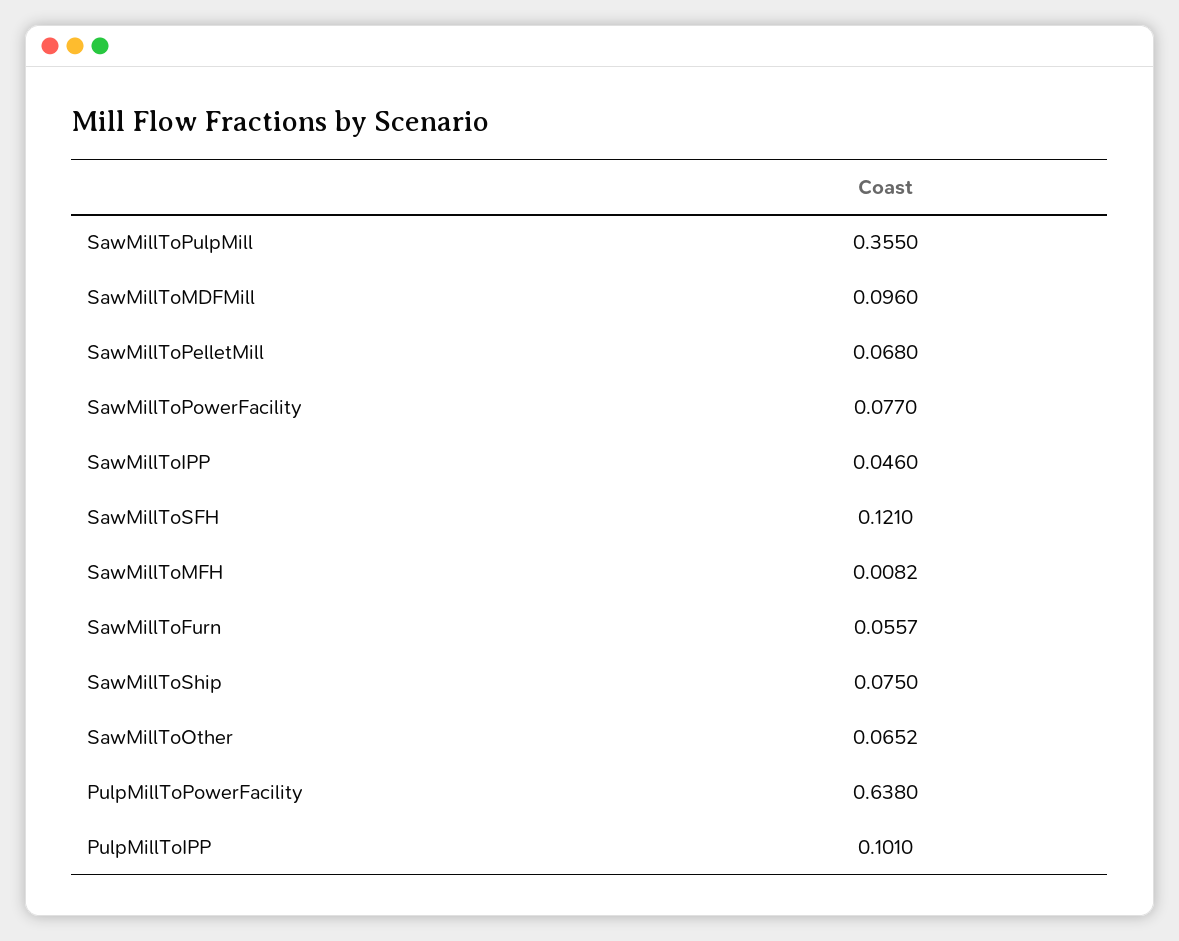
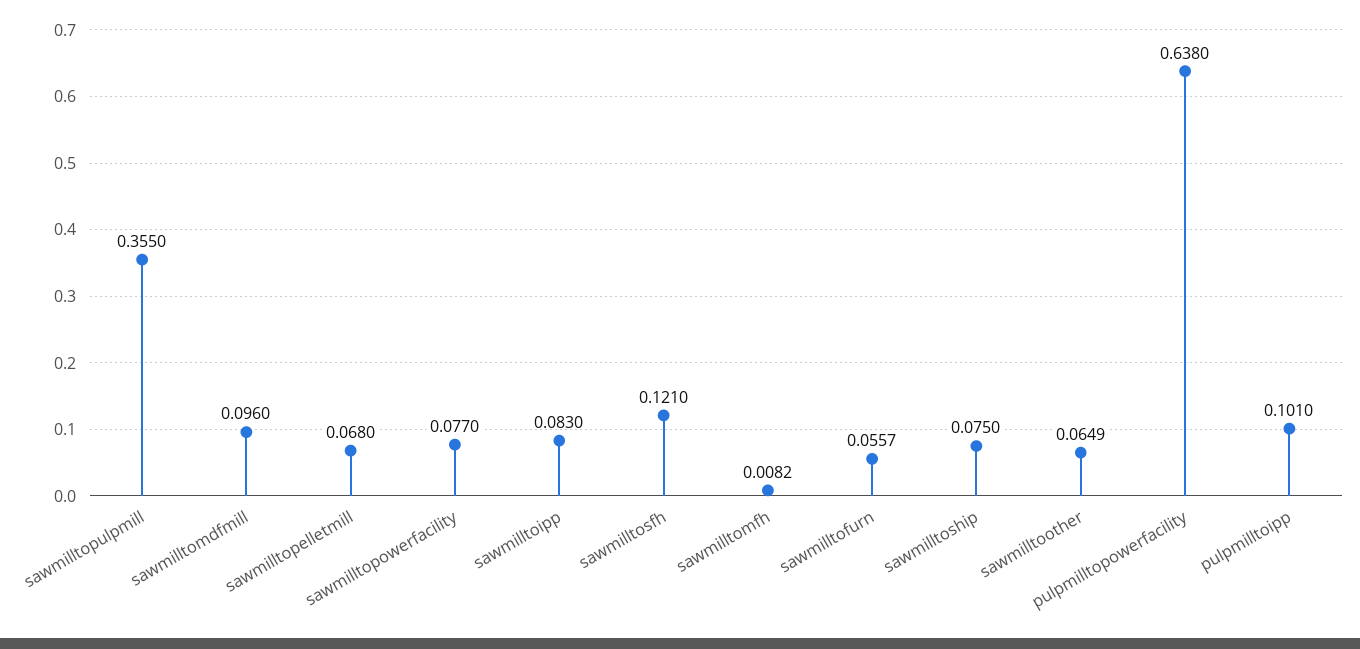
SawMillToIPP: 0.046 -> 0.083
SawMillToOther: 0.0652 -> 0.0649

